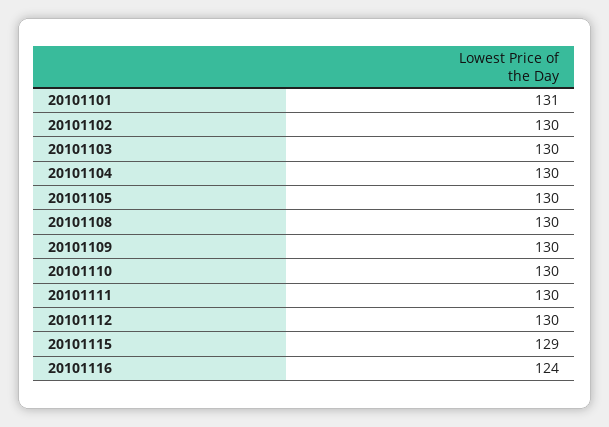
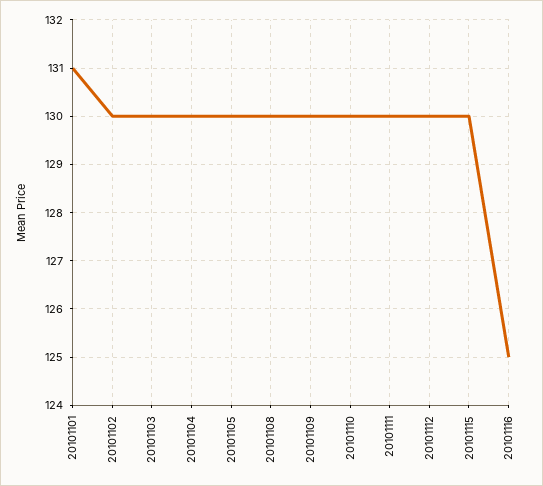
20101115: 129 -> 130
20101116: 124 -> 125

